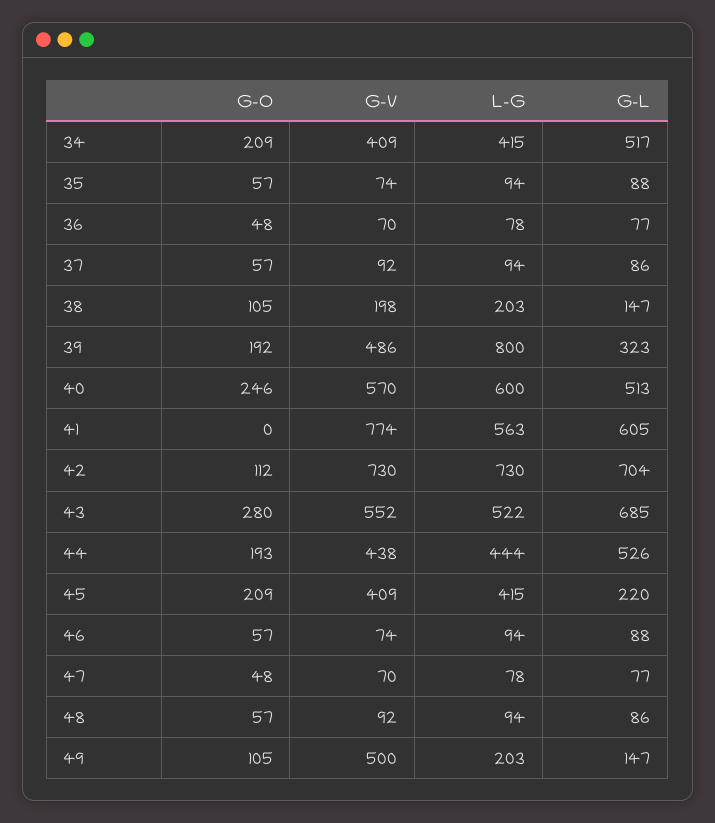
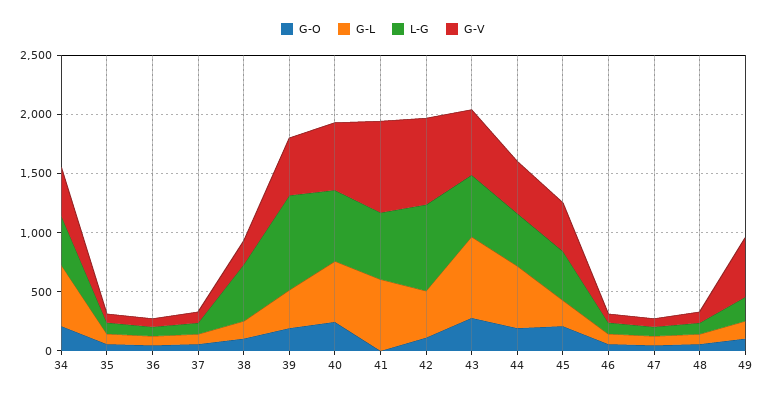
L-G, 38: 203 -> 500
G-L, 42: 704 -> 400

